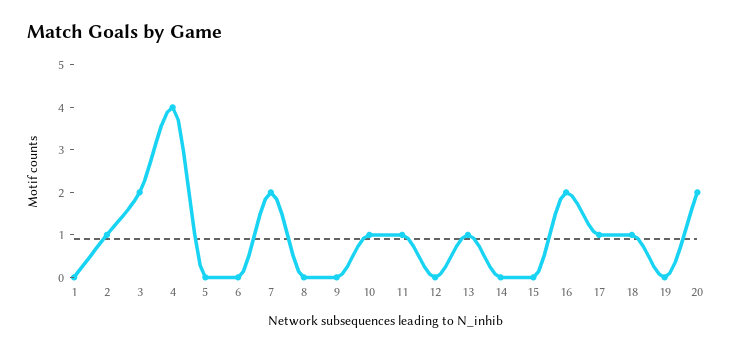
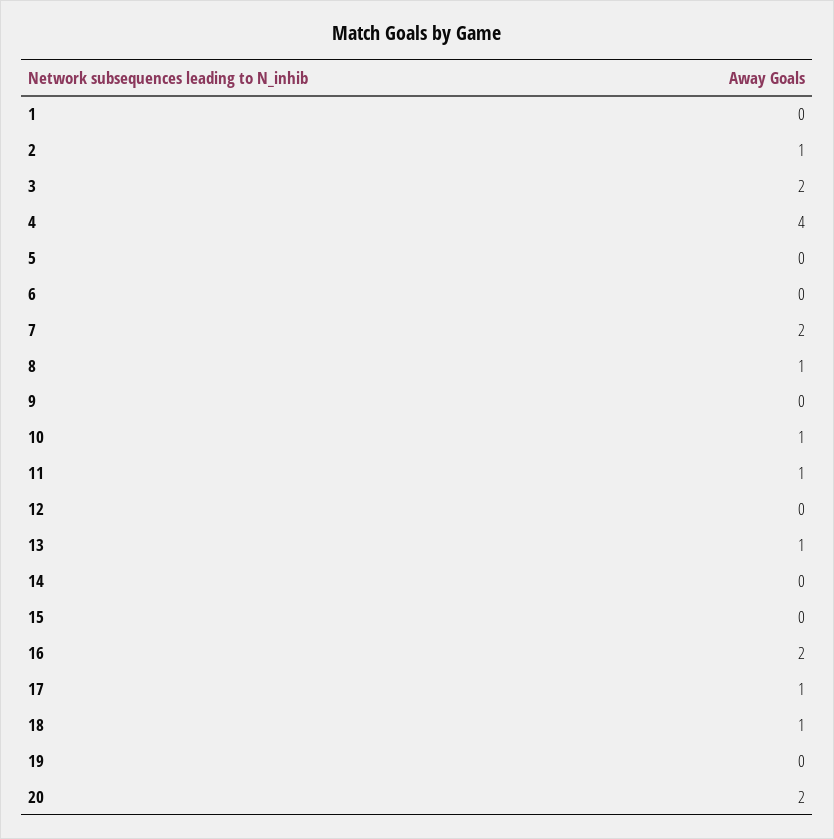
8: 0 -> 1

